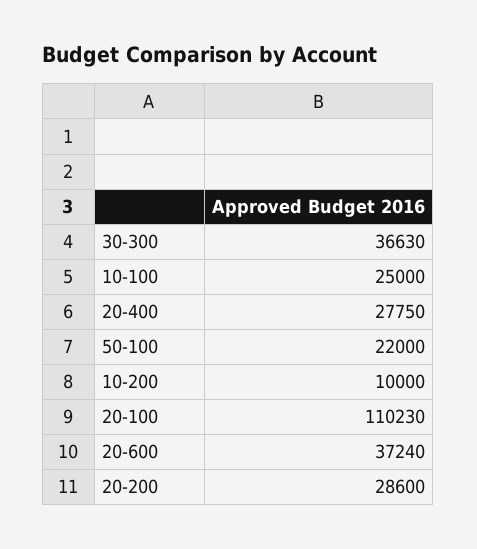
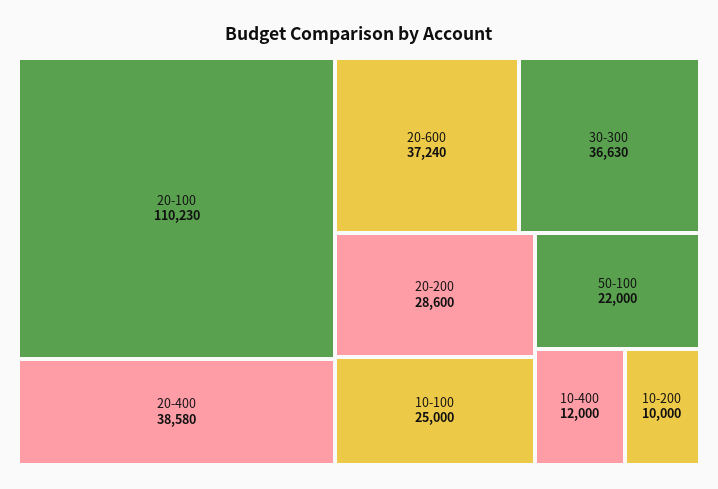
20-400: 27750 -> 38580
10-400: none -> 12000

